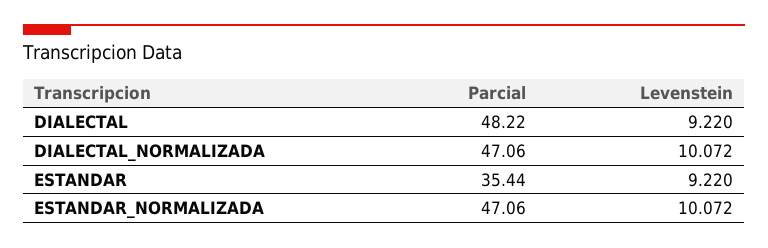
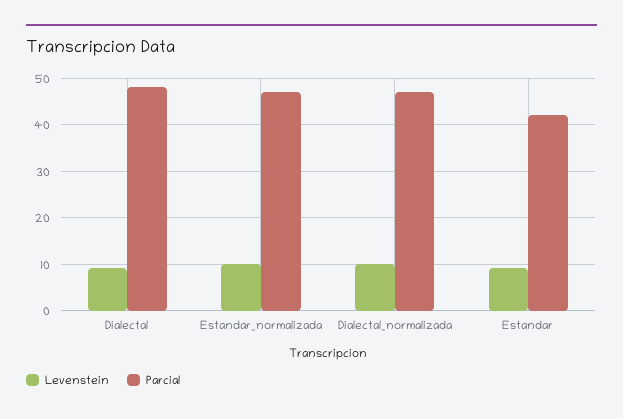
Parcial, ESTANDAR: 35.44 -> 42

